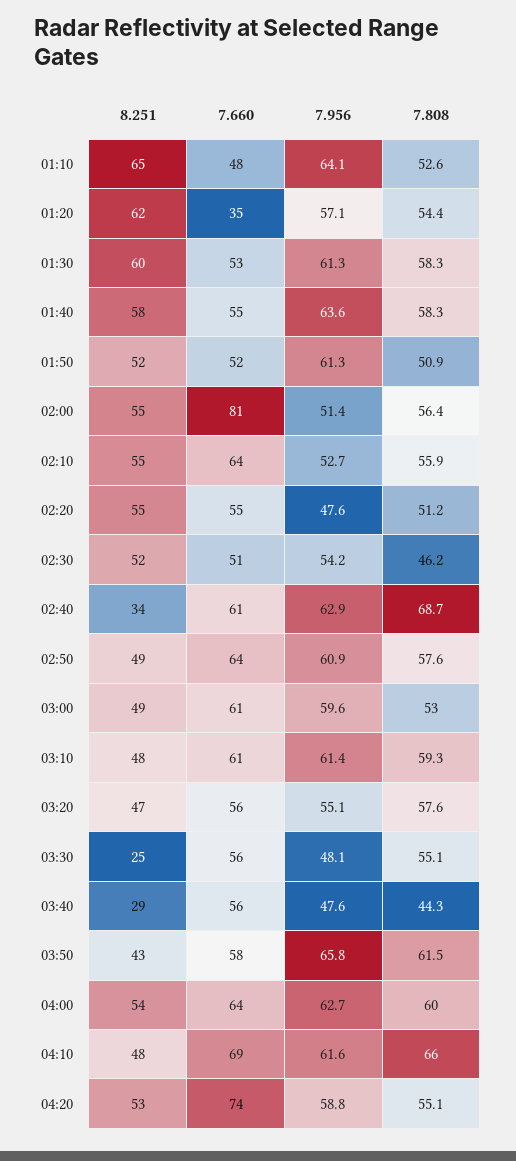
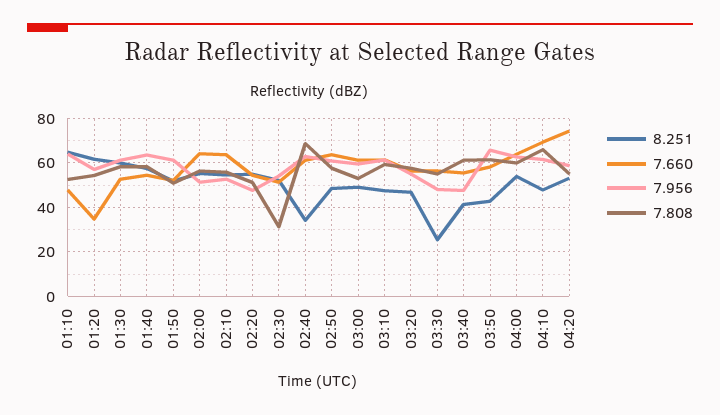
7.660, 02:00: 81 -> 65
7.808, 02:30: 46.2 -> 30
8.251, 03:40: 29 -> 40
7.808, 03:40: 44.3 -> 60

